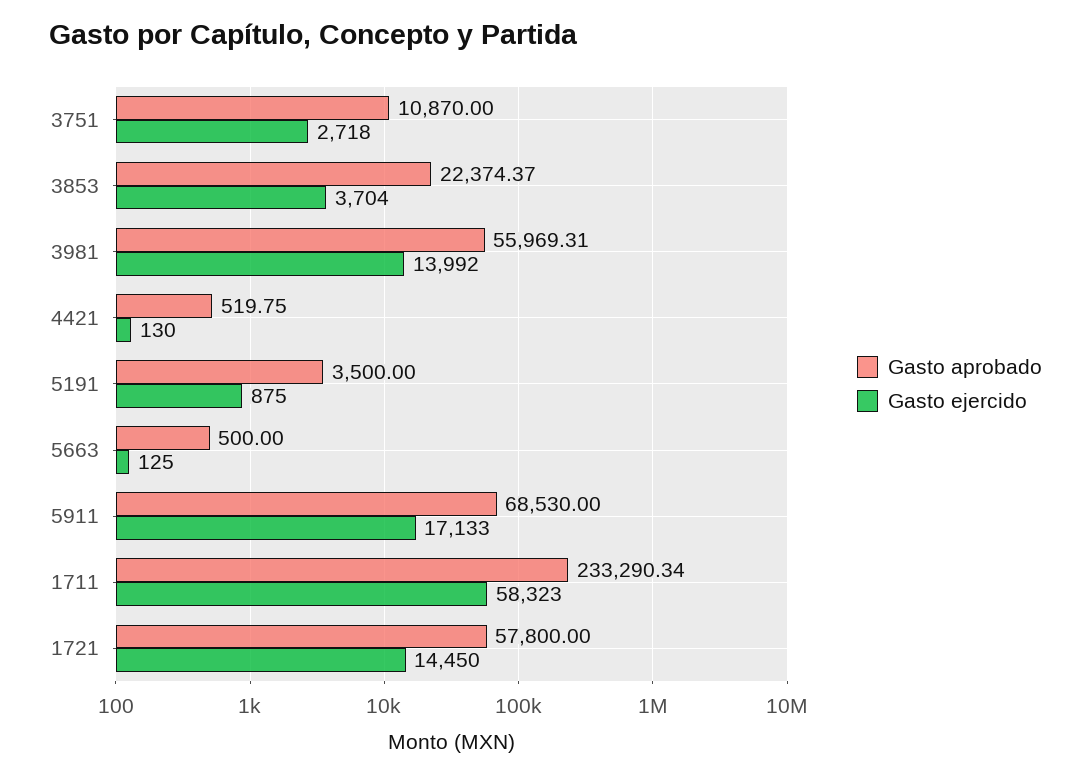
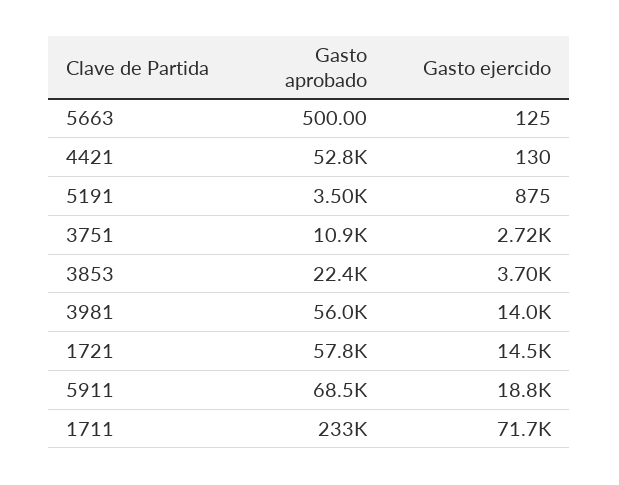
Gasto aprobado, 4421: 519.75 -> 52800
Gasto ejercido, 5911: 17133 -> 18800
Gasto ejercido, 1711: 58323 -> 71700

